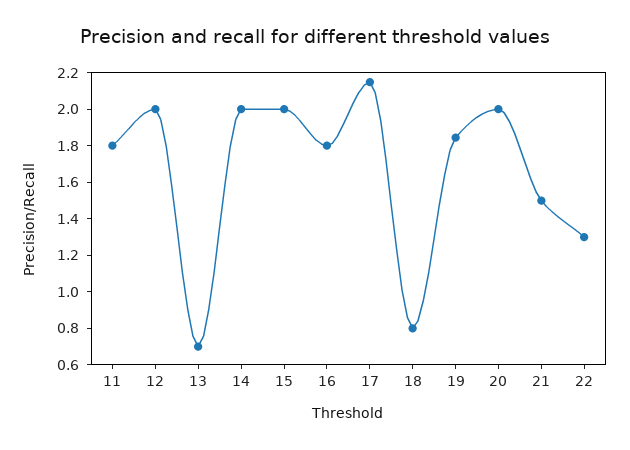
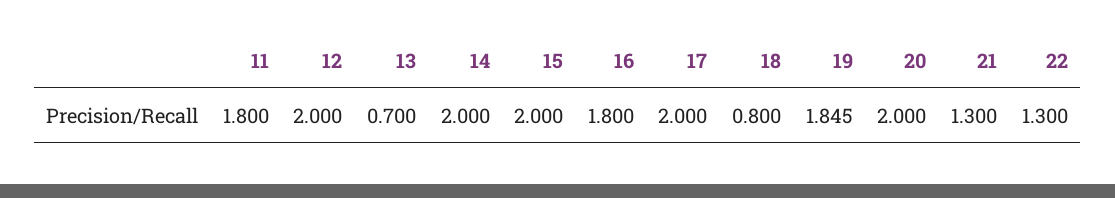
17: 2.15 -> 2
21: 1.5 -> 1.3

